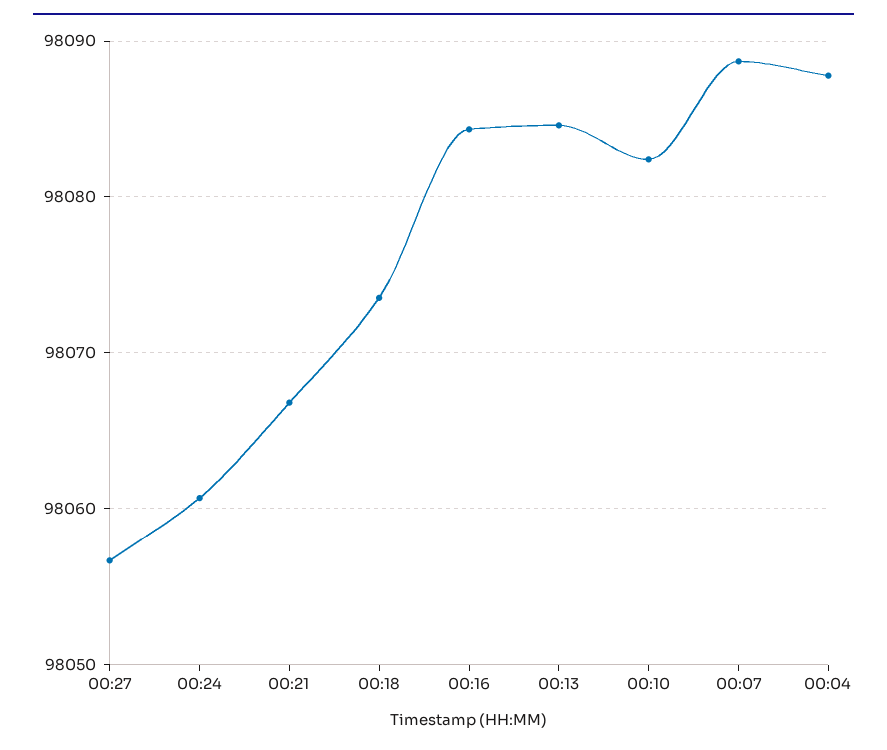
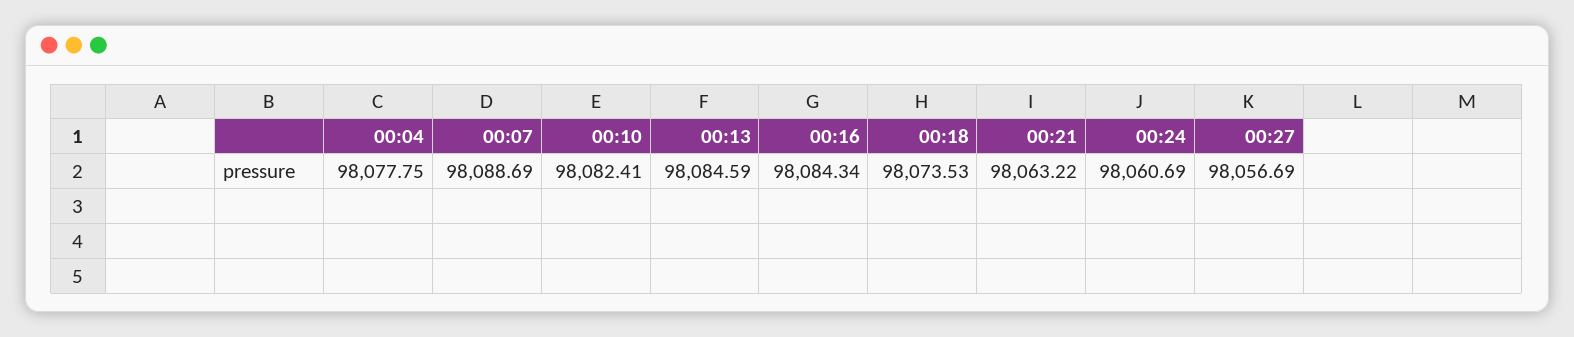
00:21: 98067 -> 98063.22
00:04: 98088 -> 98077.75

